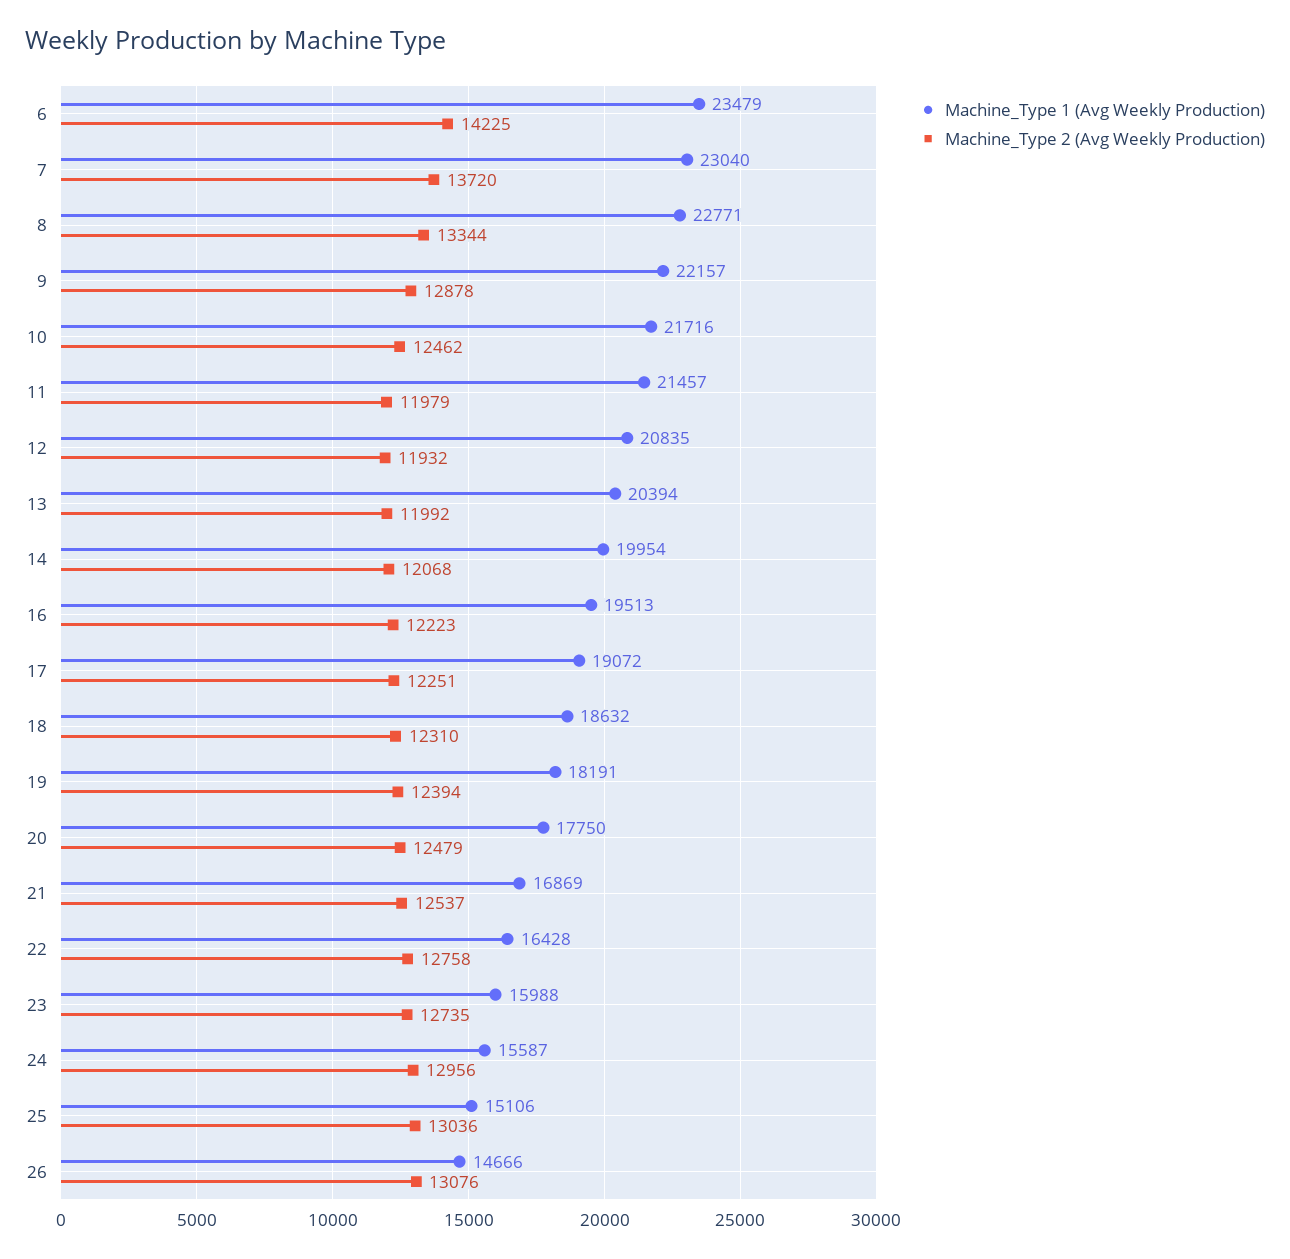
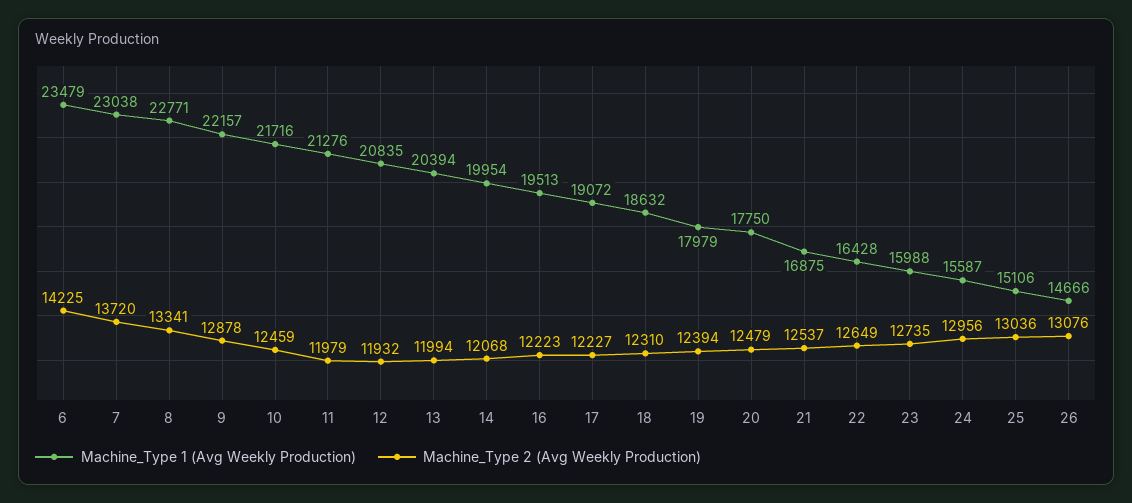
Machine_Type 1 (Avg Weekly Production), 7: 23040 -> 23038
Machine_Type 2 (Avg Weekly Production), 8: 13344 -> 13341
Machine_Type 2 (Avg Weekly Production), 10: 12462 -> 12459
Machine_Type 1 (Avg Weekly Production), 11: 21457 -> 21276
Machine_Type 2 (Avg Weekly Production), 13: 11992 -> 11994
Machine_Type 2 (Avg Weekly Production), 17: 12251 -> 12227
Machine_Type 1 (Avg Weekly Production), 19: 18191 -> 17979
Machine_Type 1 (Avg Weekly Production), 21: 16869 -> 16875
Machine_Type 2 (Avg Weekly Production), 22: 12758 -> 12649

